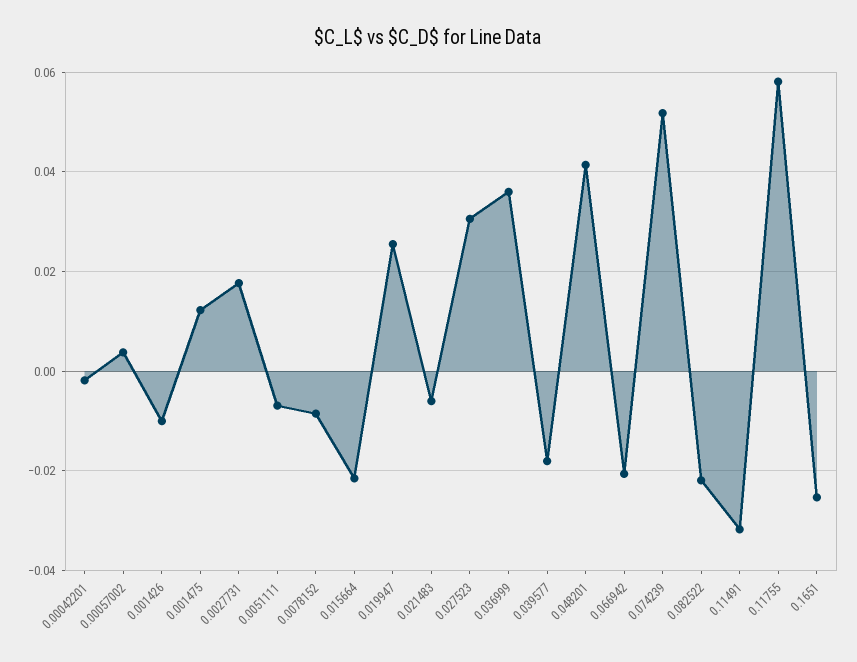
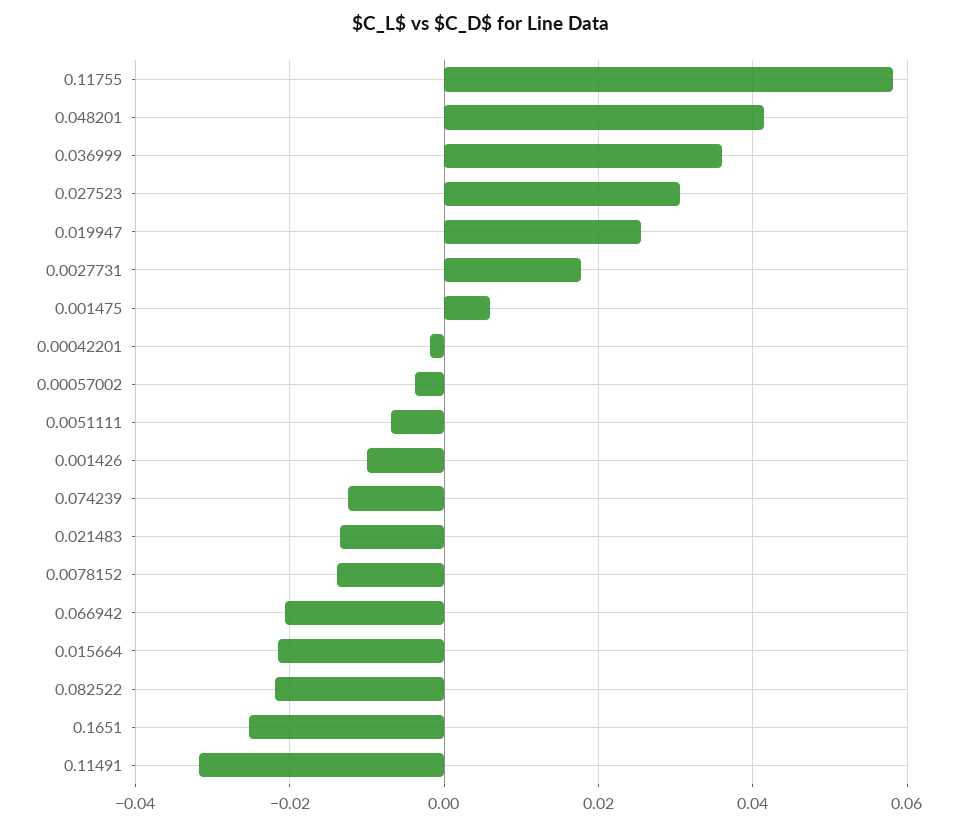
0.00057002: 0.004 -> -0.004
0.001475: 0.012 -> 0.006
0.0078152: -0.008 -> -0.014
0.021483: -0.006 -> -0.014
0.039577: -0.018 -> none
0.074239: 0.052 -> -0.012

